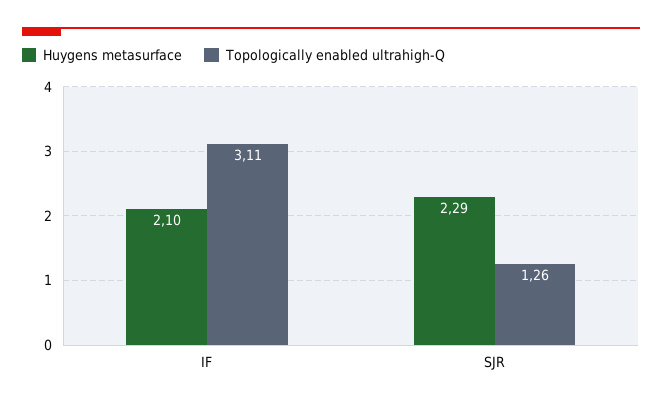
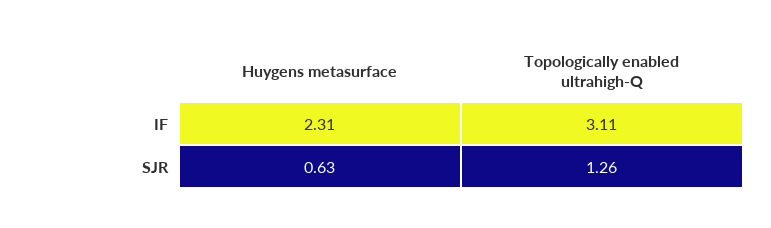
Huygens metasurface, IF: 2.1 -> 2.31
Huygens metasurface, SJR: 2.29 -> 0.63

